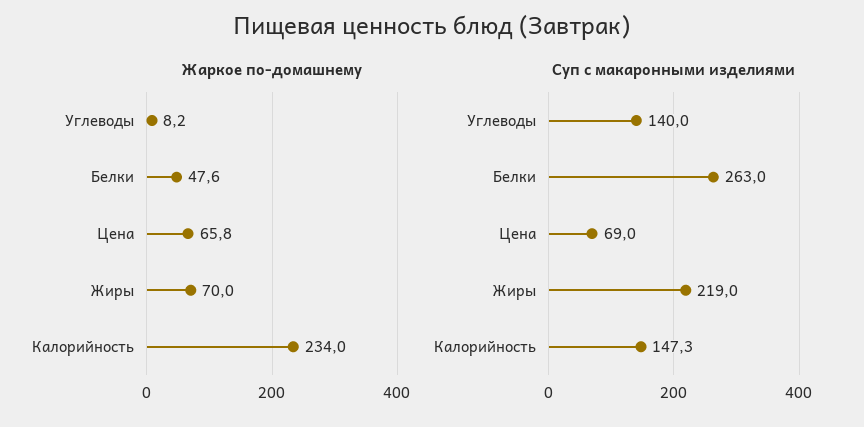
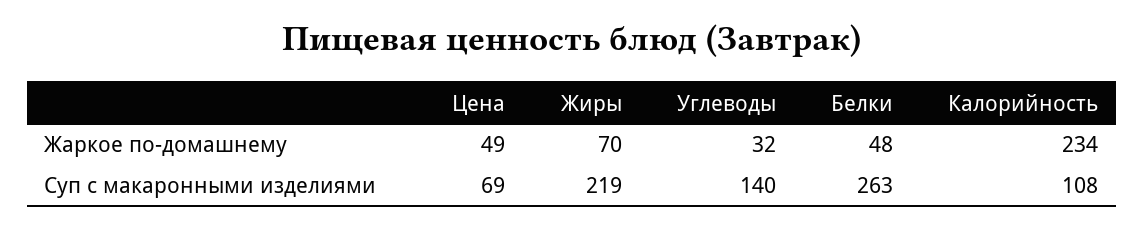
Жаркое по-домашнему, Углеводы: 8.2 -> 32
Жаркое по-домашнему, Цена: 65.8 -> 49
Суп с макаронными изделиями, Калорийность: 147.3 -> 108

